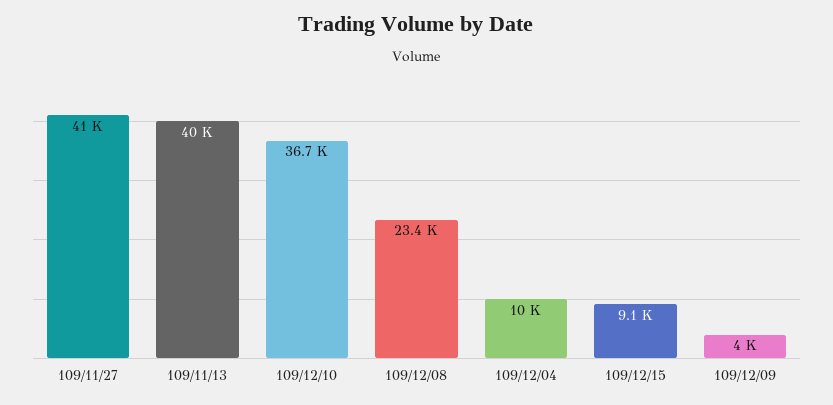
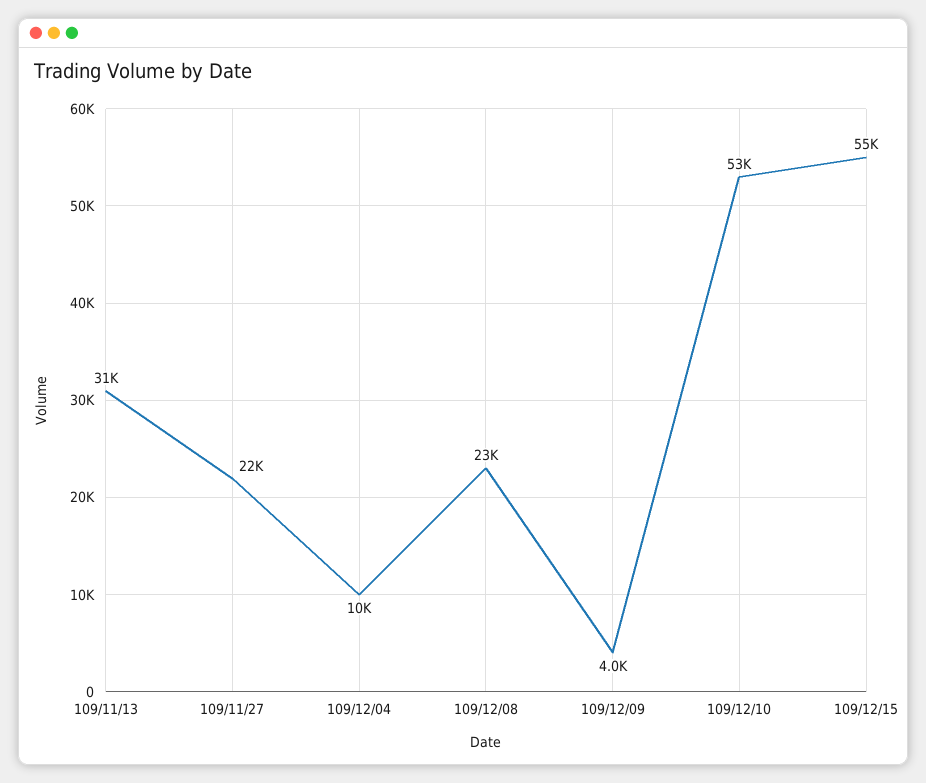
109/11/27: 41000 -> 22000
109/11/13: 40000 -> 31000
109/12/10: 36700 -> 53000
109/12/15: 9100 -> 55000

